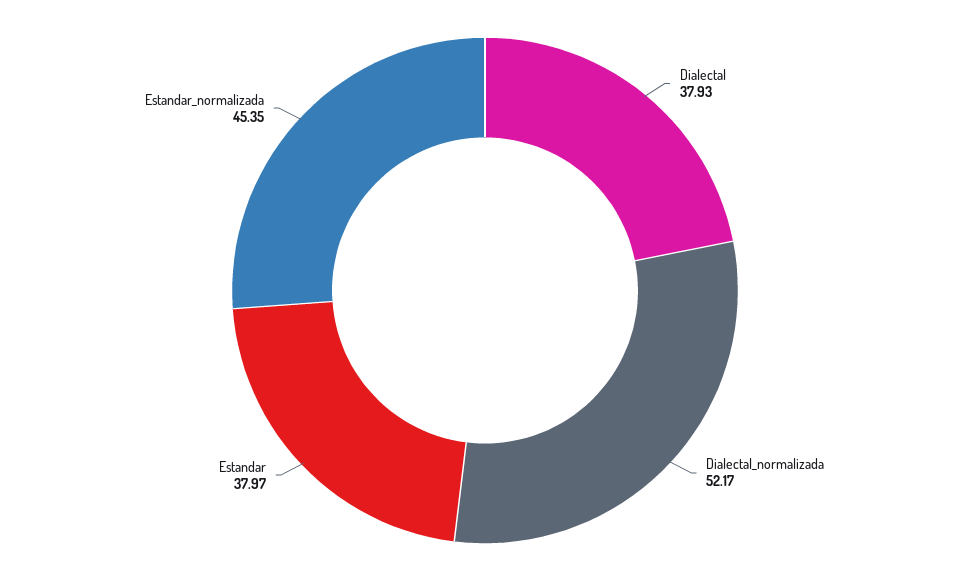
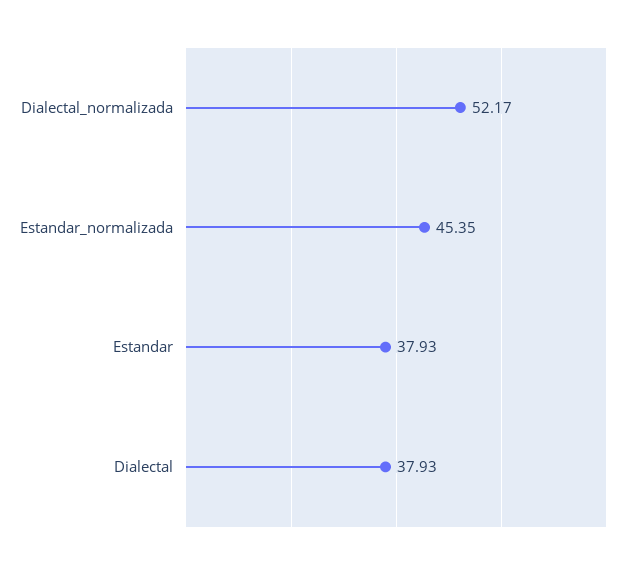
Estandar: 37.97 -> 37.93

